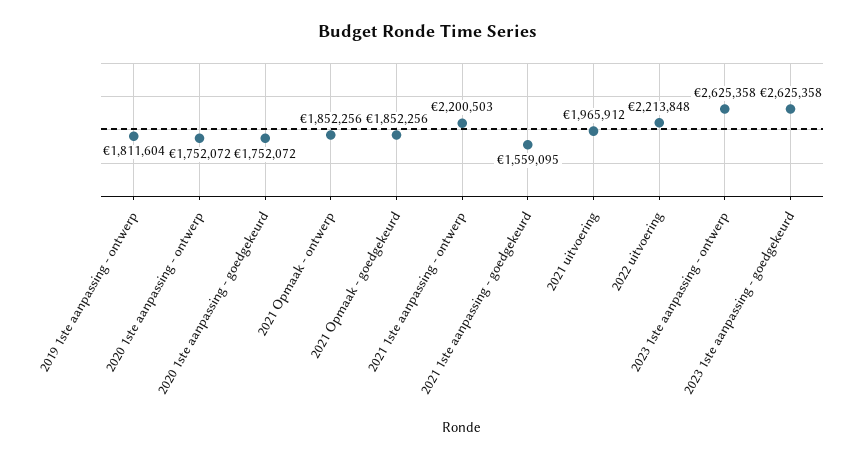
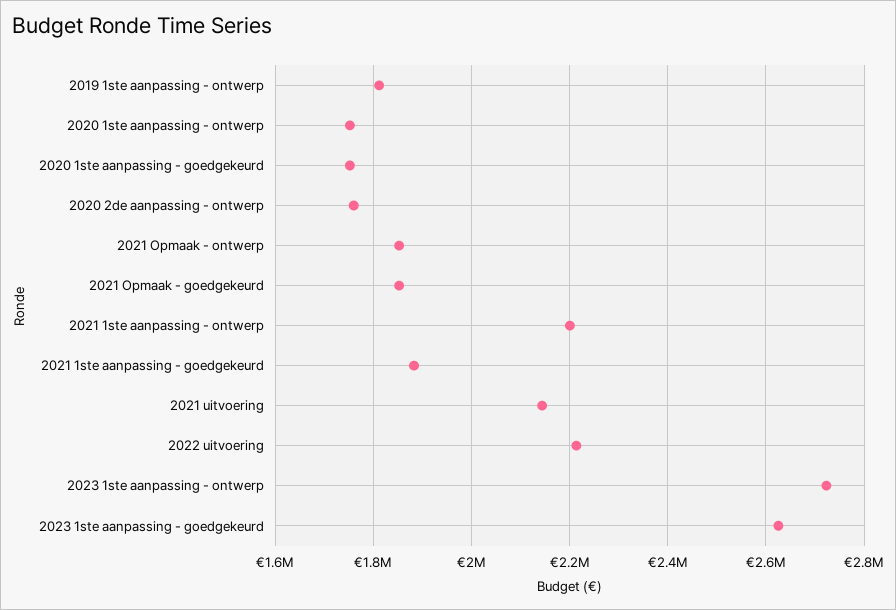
2021 1ste aanpassing - goedgekeurd: 1559095 -> 1880000
2021 uitvoering: 1965912 -> 2140000
2023 1ste aanpassing - ontwerp: 2625358 -> 2720000
2020 2de aanpassing - ontwerp: none -> 1760000

